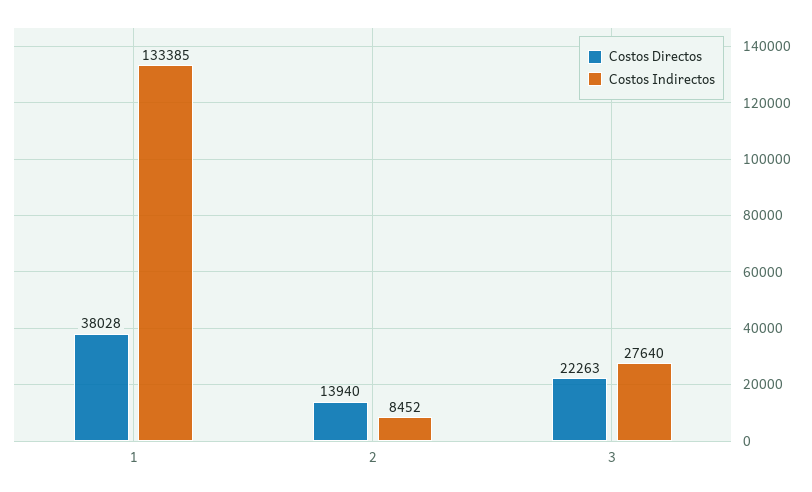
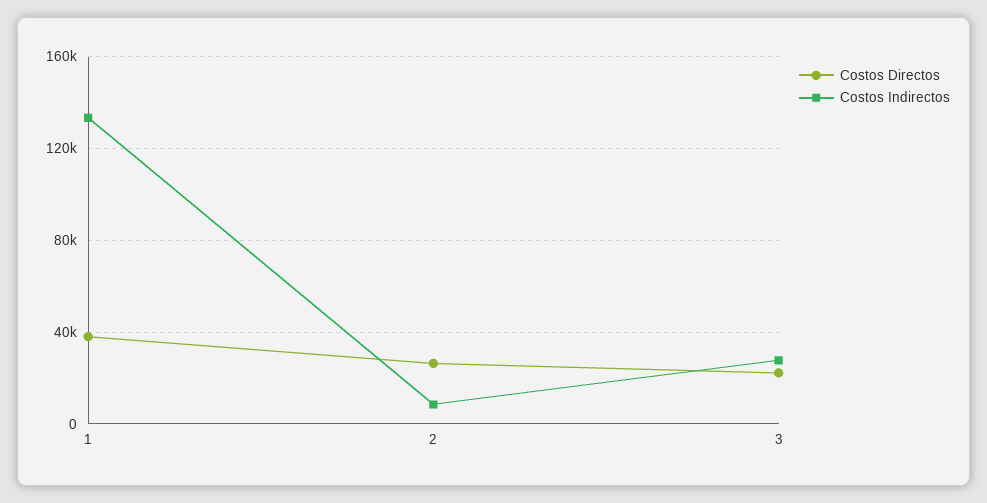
Costos Directos, 2: 13940 -> 25000

